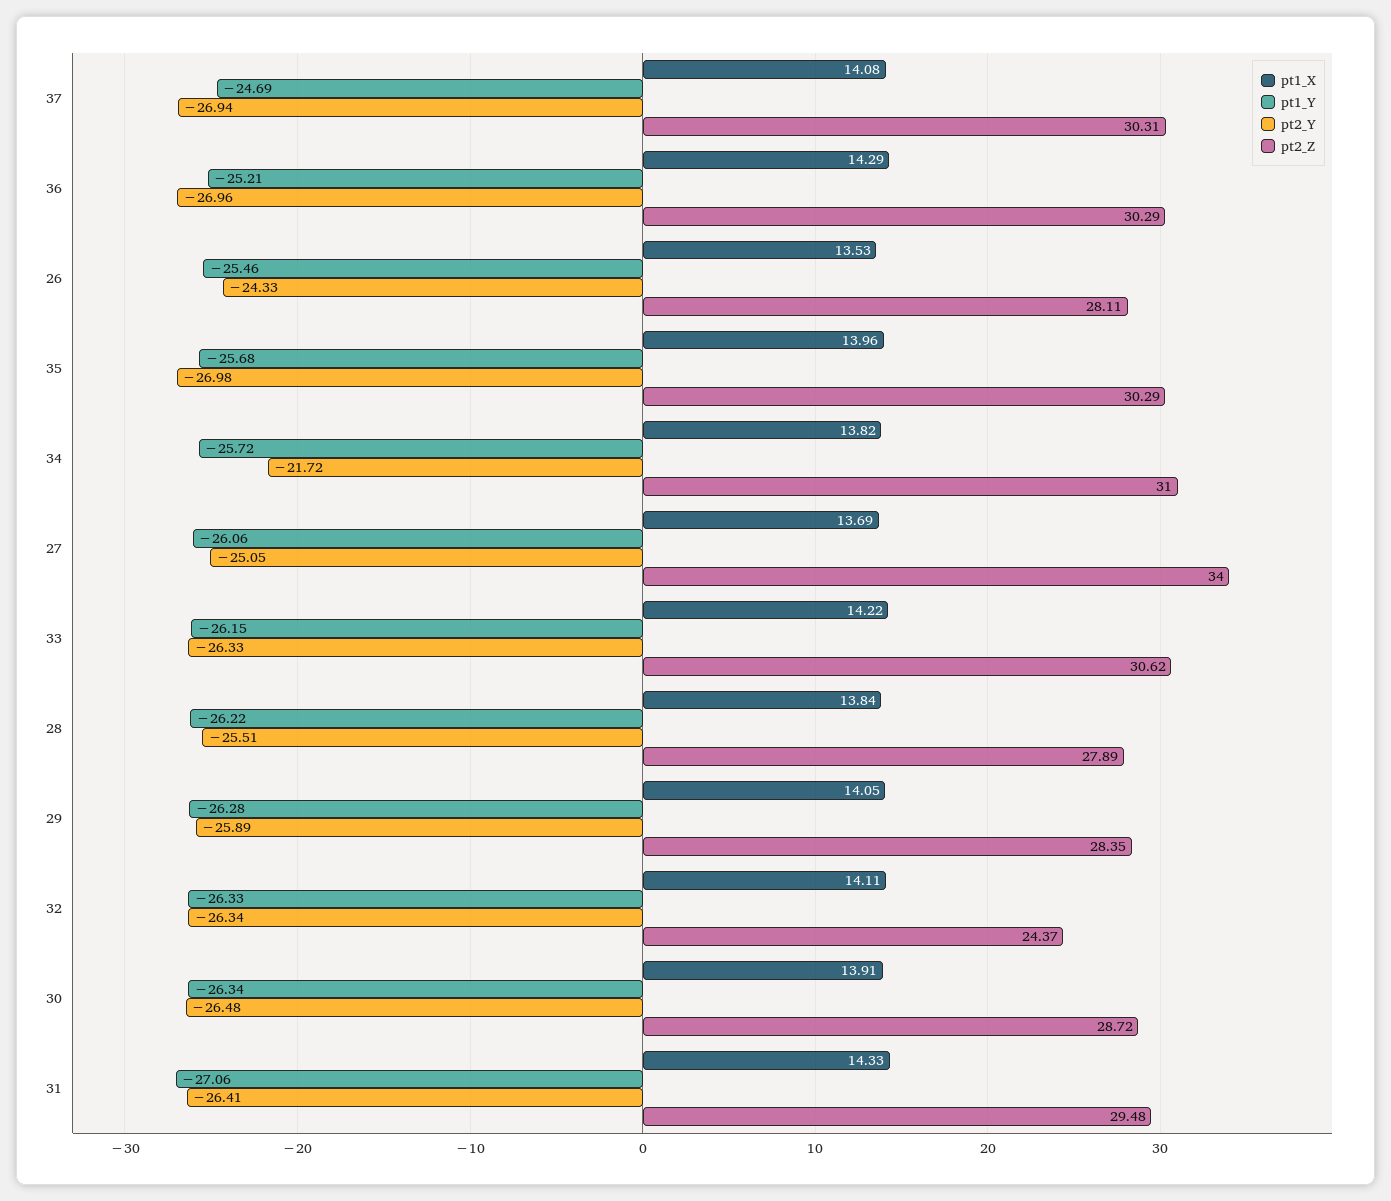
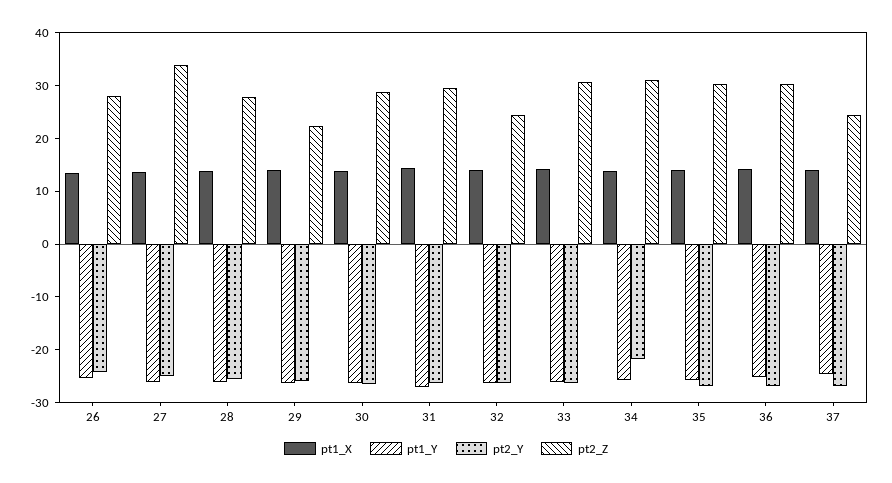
pt2_Z, 37: 30.31 -> 24
pt2_Z, 29: 28.35 -> 22

